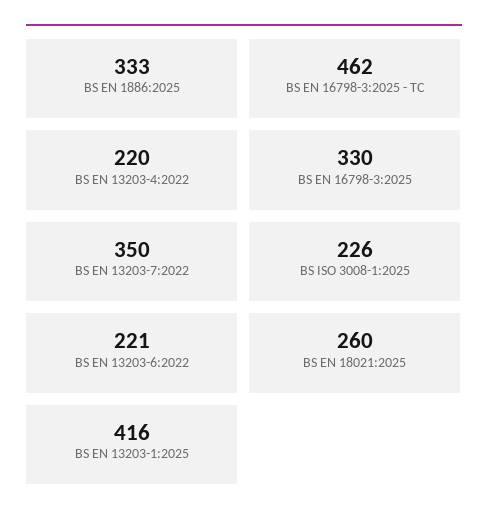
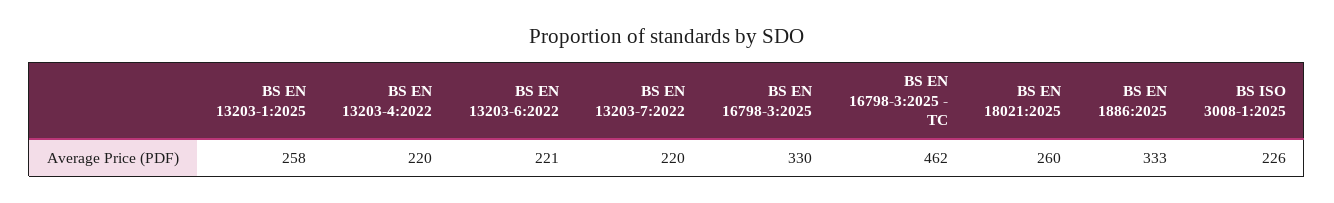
BS EN 13203-7:2022: 350 -> 220
BS EN 13203-1:2025: 416 -> 258

